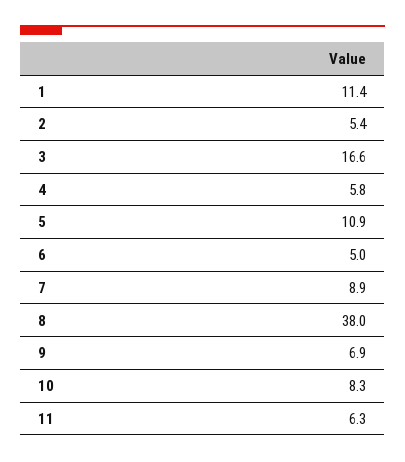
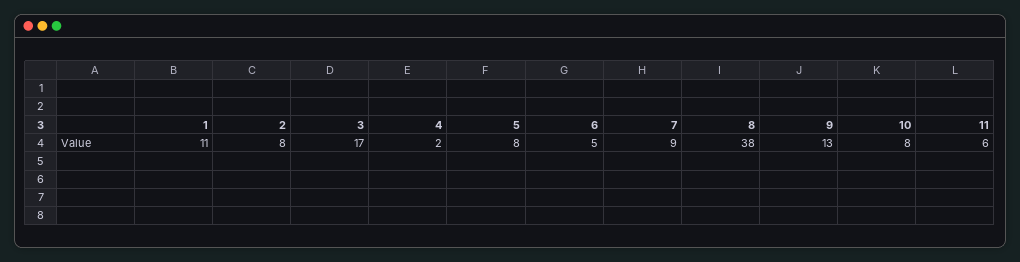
2: 5.4 -> 8
4: 5.8 -> 2
5: 10.9 -> 8
9: 6.9 -> 13

